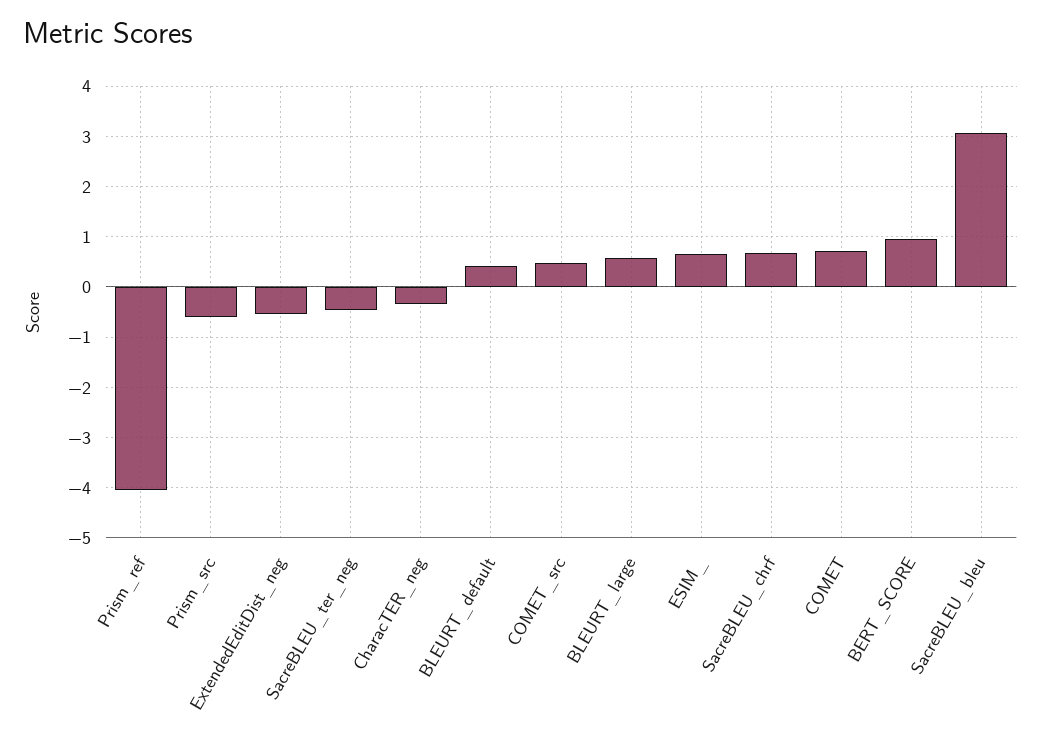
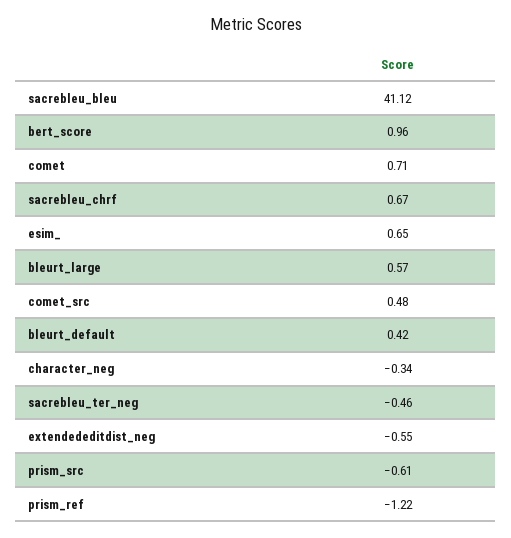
Prism_ref: -4 -> -1.22
SacreBLEU_bleu: 3 -> 41.12

